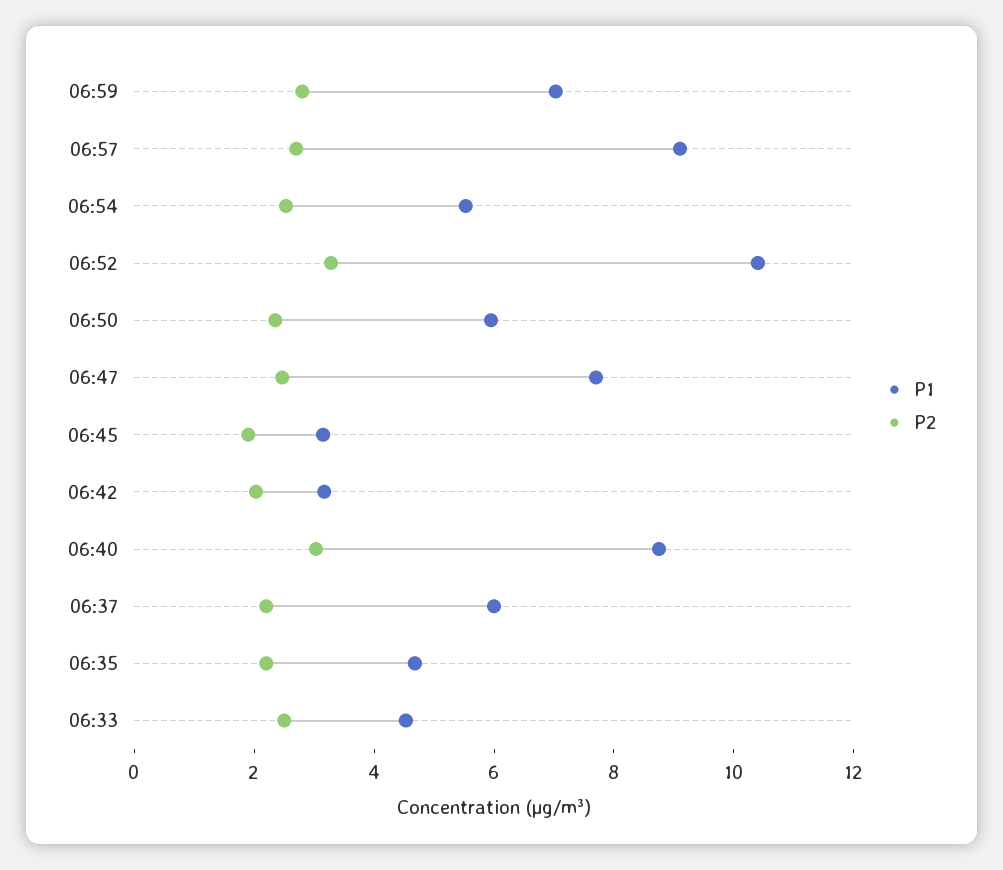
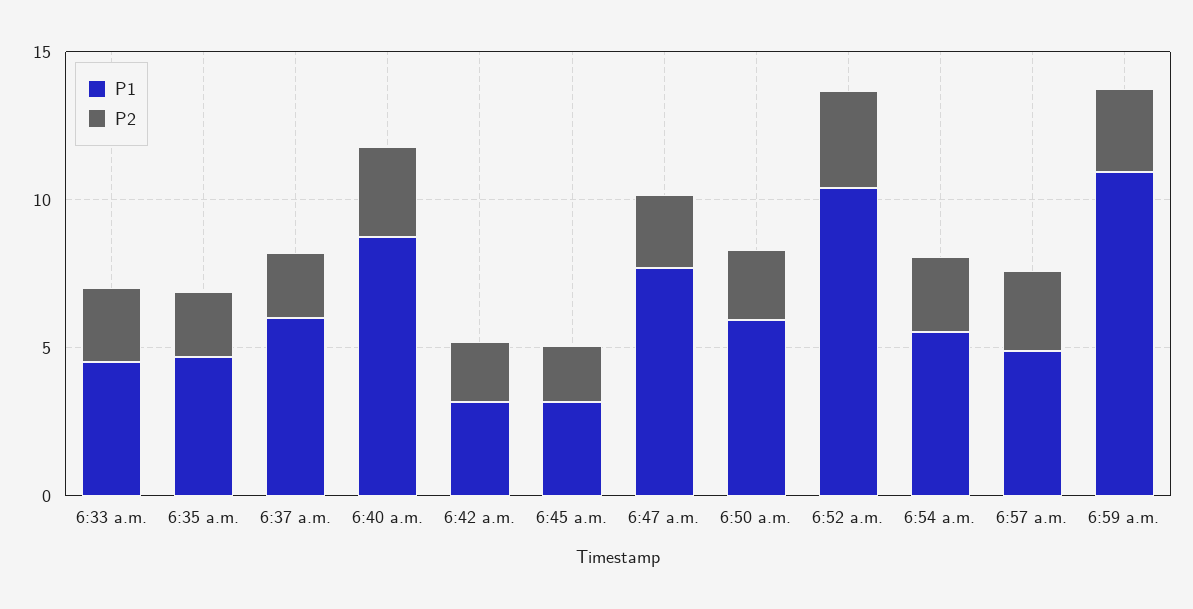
P1, 06:59: 7 -> 11
P1, 06:57: 9 -> 5

